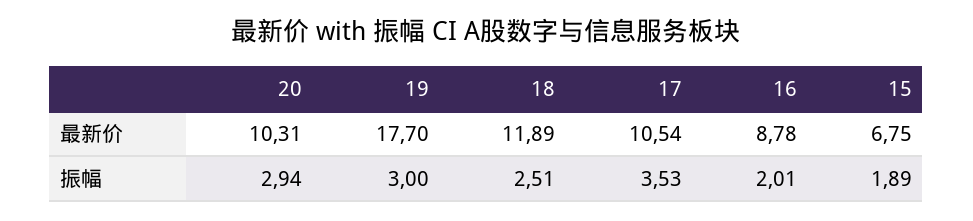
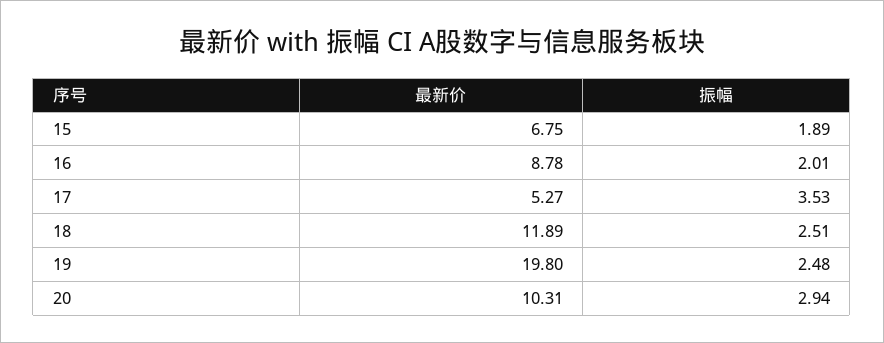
19, 最新价: 17.7 -> 19.8
17, 最新价: 10.54 -> 5.27
19, 振幅: 3 -> 2.48

